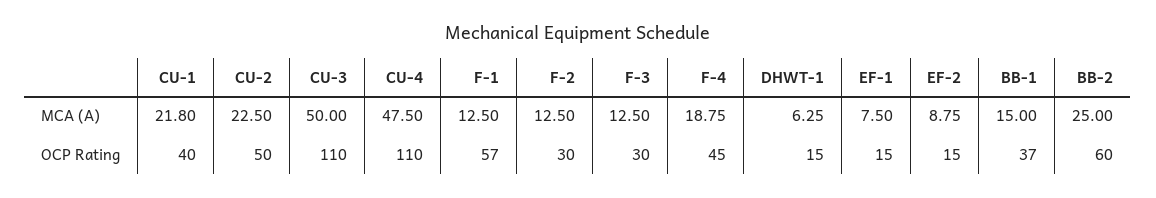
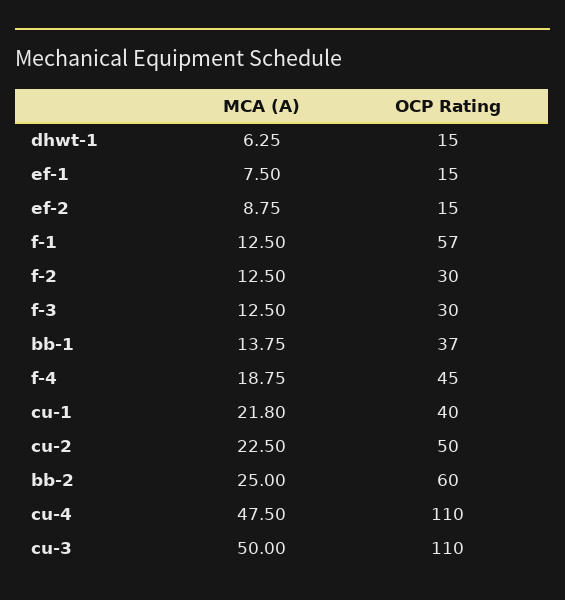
BB-1, MCA (A): 15 -> 13.75

